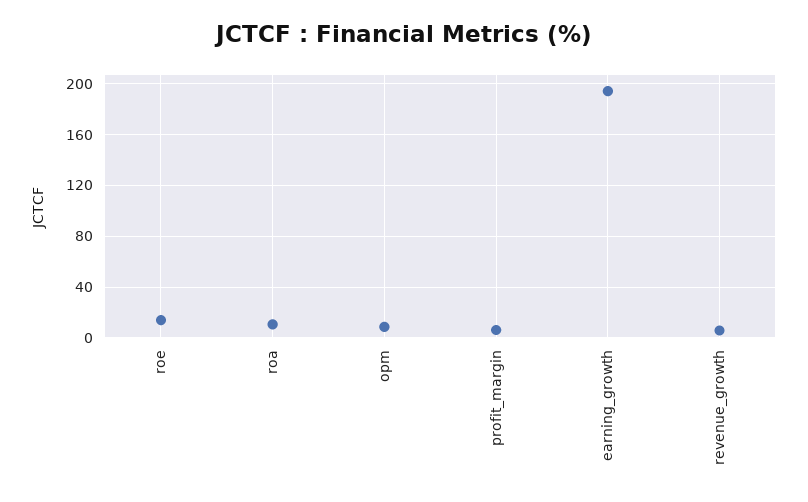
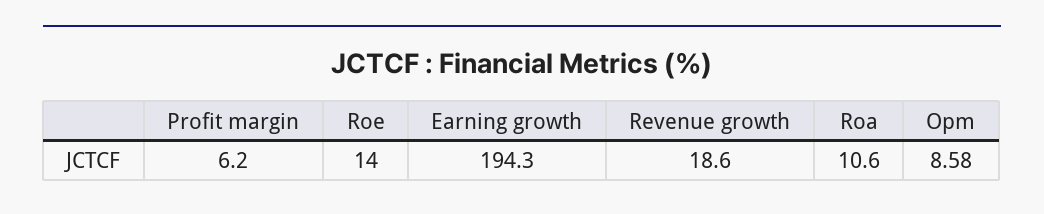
revenue_growth: 5 -> 18.6

